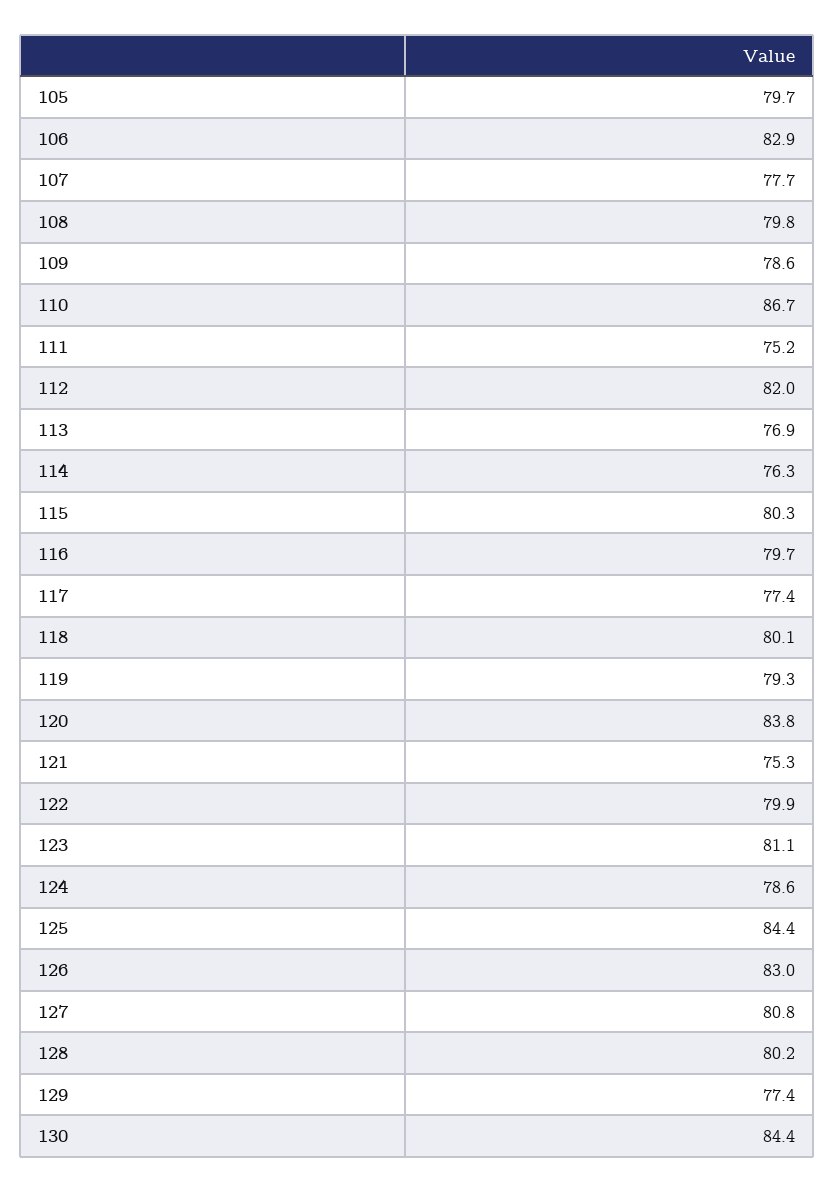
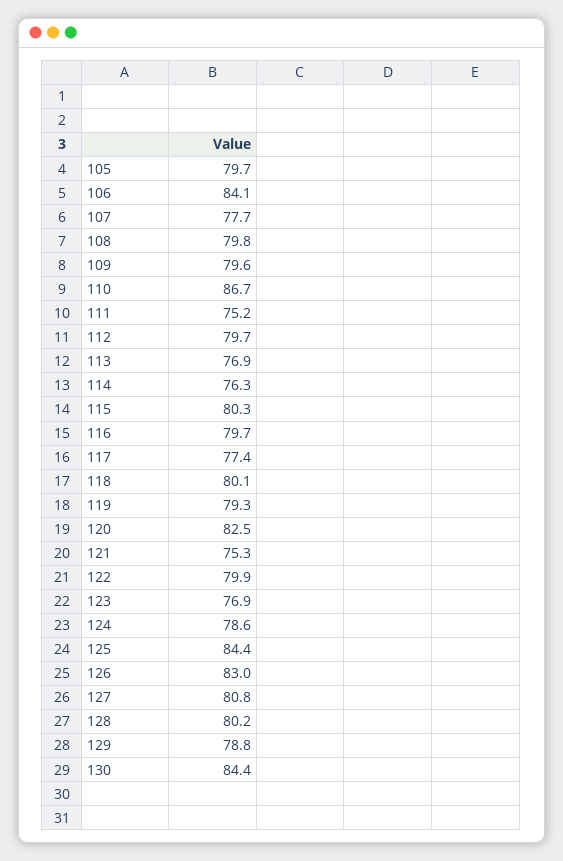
106: 82.9 -> 84.1
109: 78.6 -> 79.6
112: 82 -> 79.7
120: 83.8 -> 82.5
123: 81.1 -> 76.9
129: 77.4 -> 78.8

